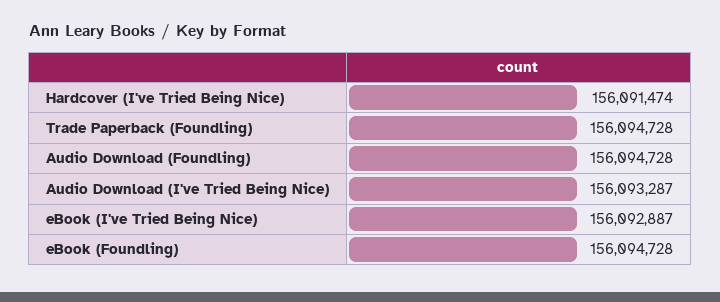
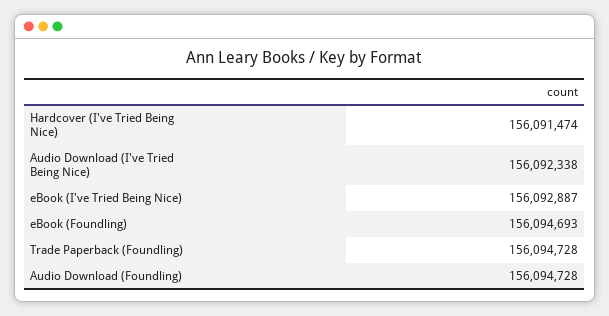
Audio Download (I've Tried Being Nice): 156093287 -> 156092338
eBook (Foundling): 156094728 -> 156094693

